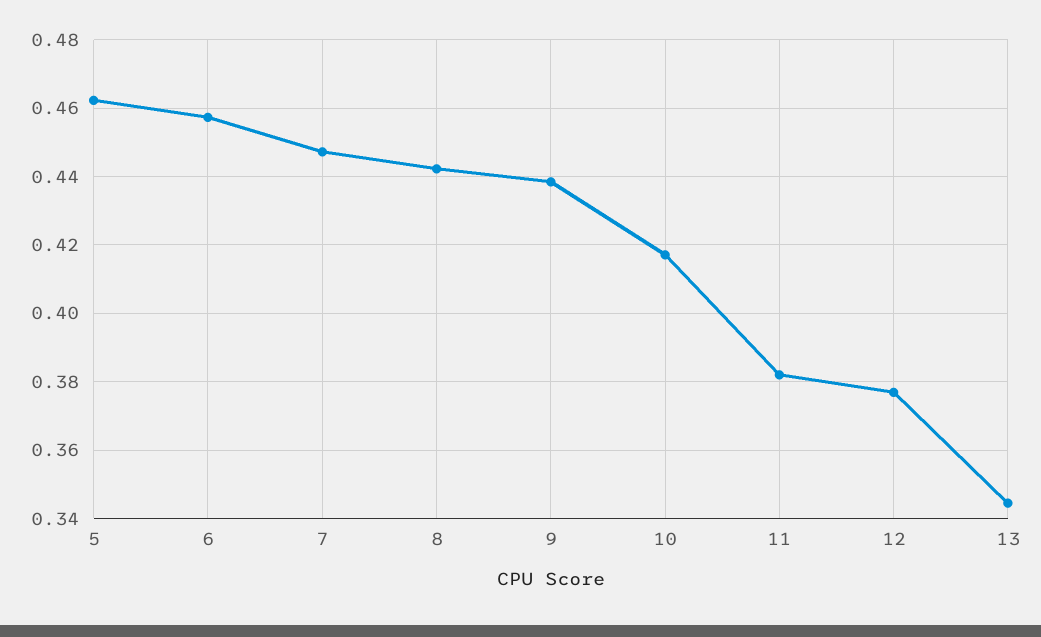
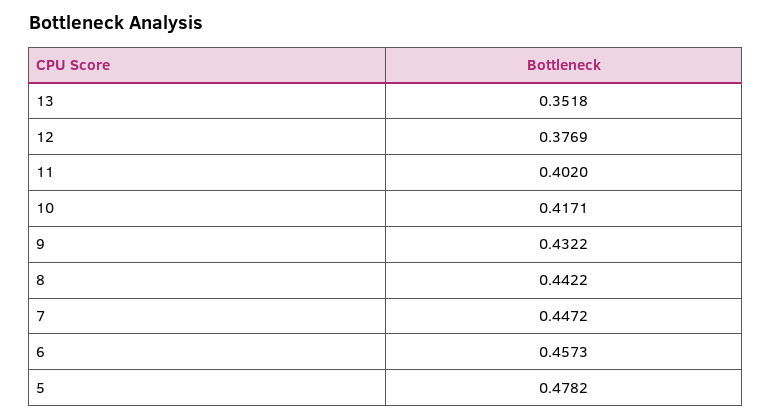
5: 0.462 -> 0.4782
9: 0.438 -> 0.4322
11: 0.382 -> 0.402
13: 0.344 -> 0.3518

